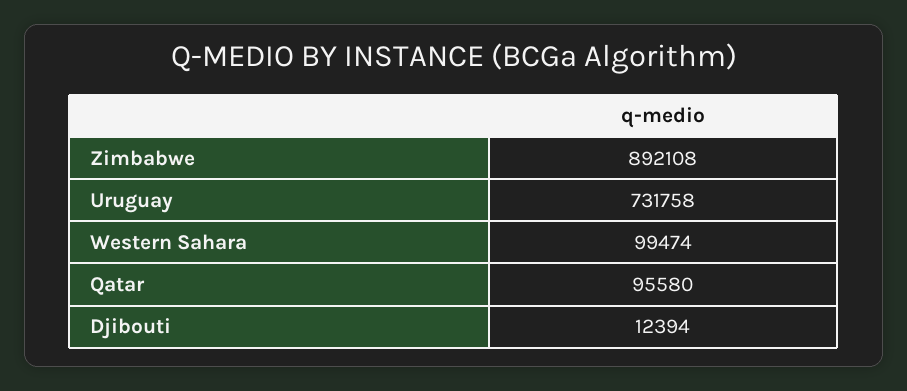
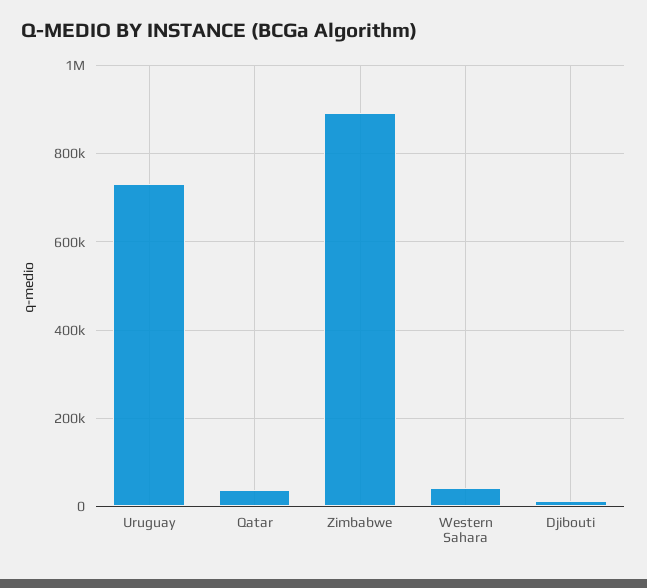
Western Sahara: 99474 -> 40000
Qatar: 95580 -> 40000

